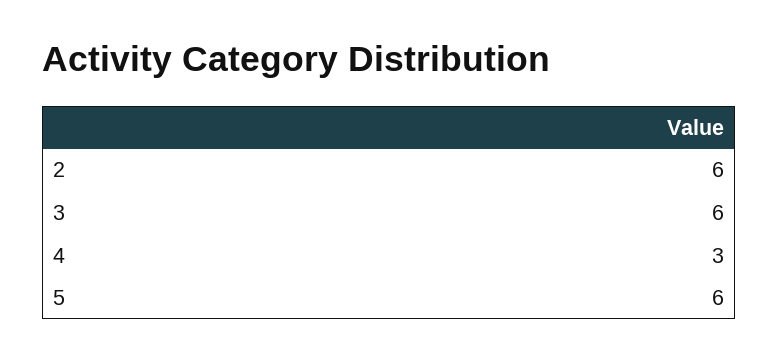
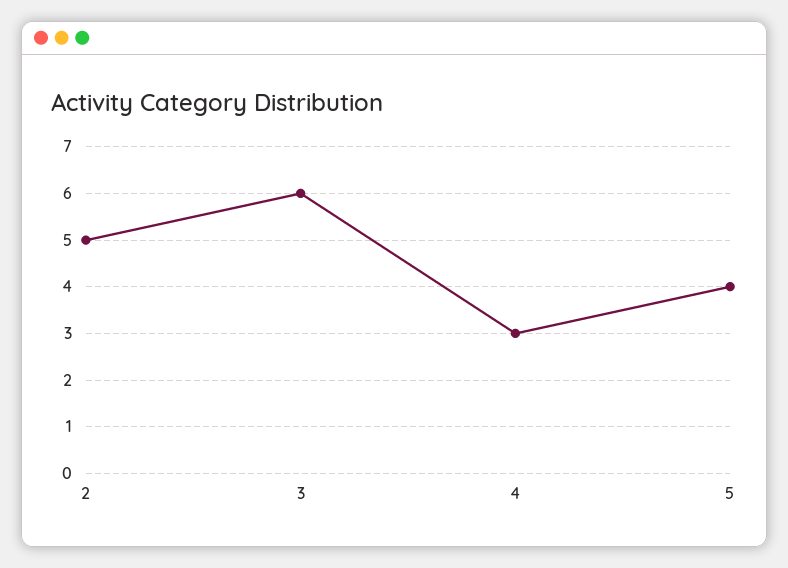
2: 6 -> 5
5: 6 -> 4

